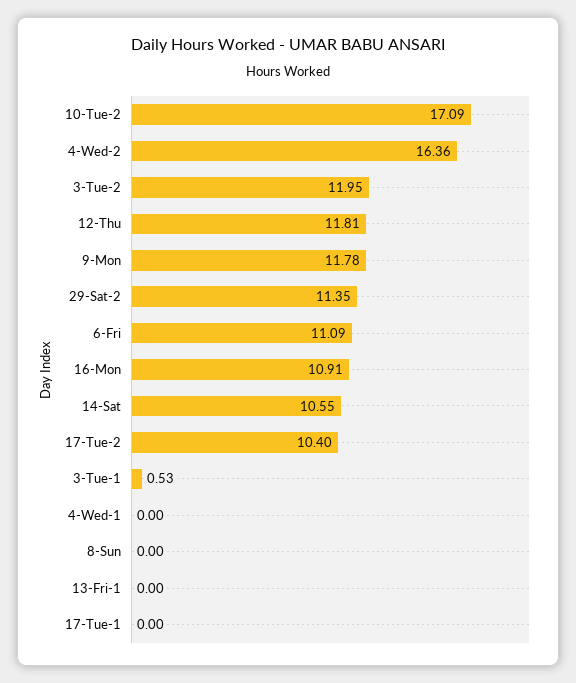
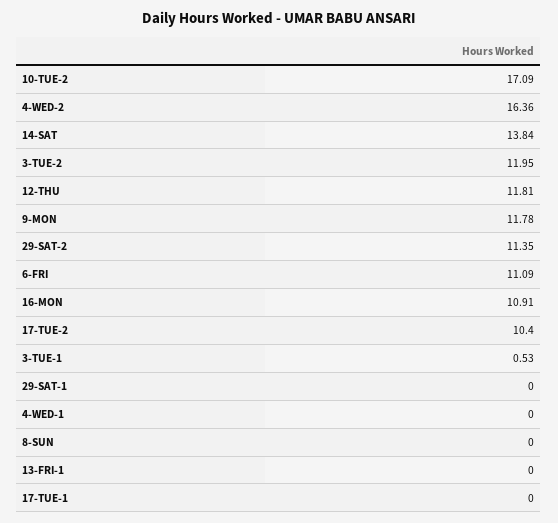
14-Sat: 10.55 -> 13.84
29-SAT-1: none -> 0

